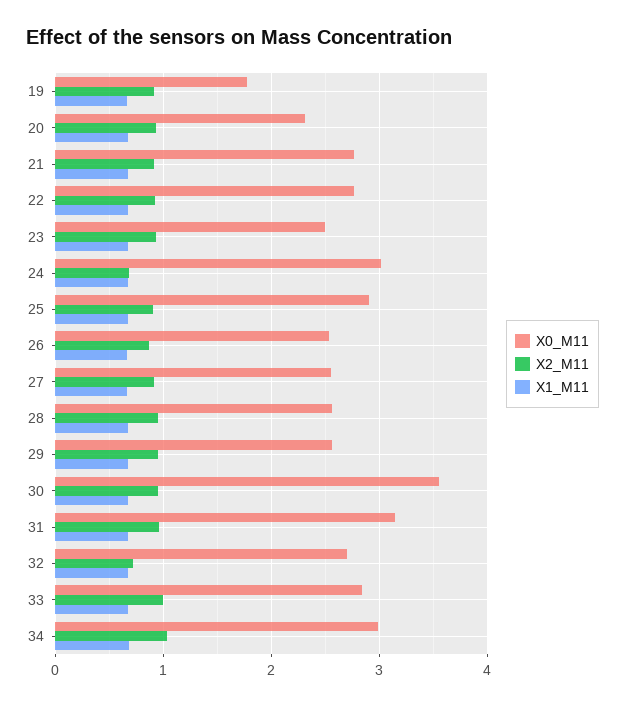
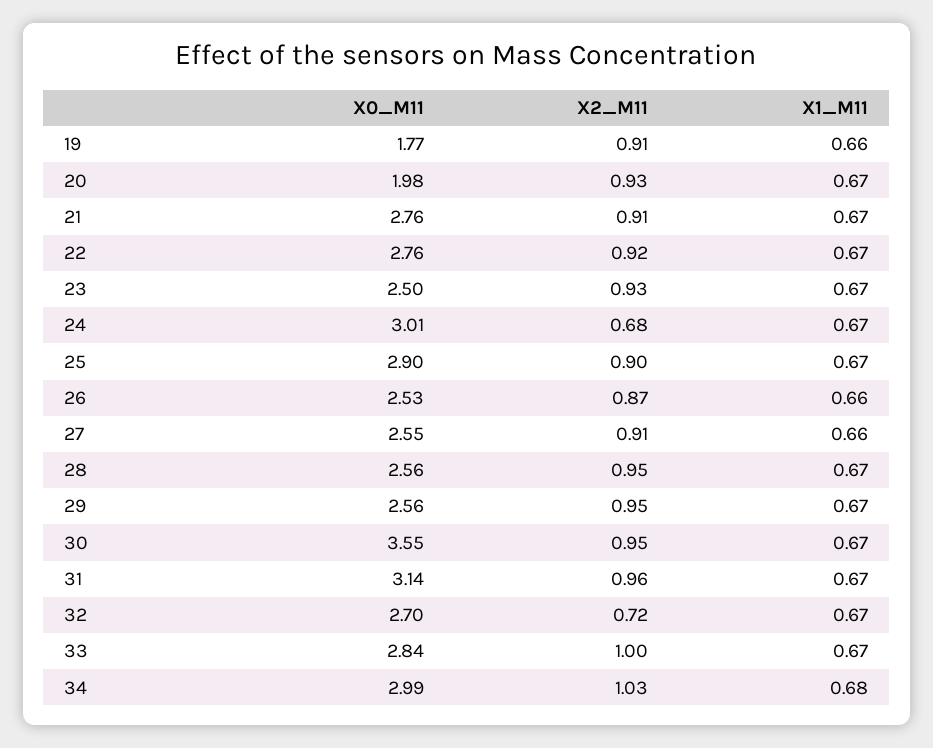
X0_M11, 20: 2.3 -> 1.98

